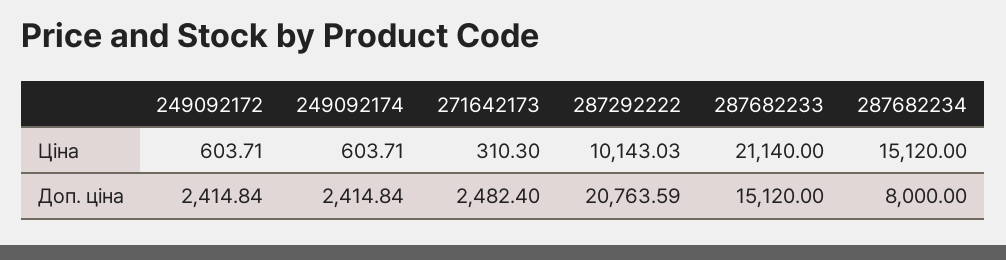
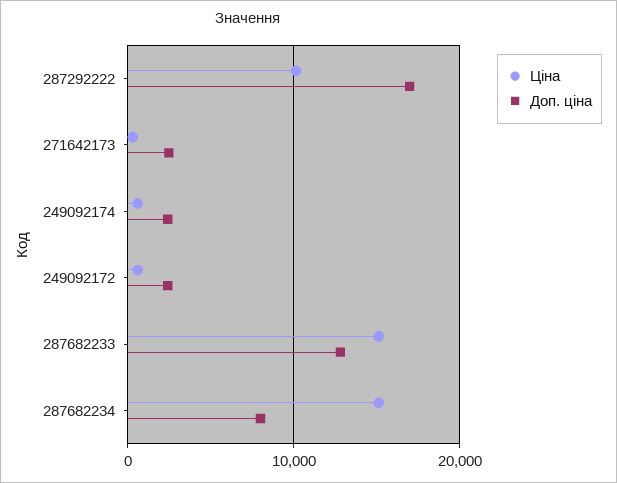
Ціна, 287682233: 21140 -> 15000
Доп. ціна, 287292222: 20763.59 -> 17000
Доп. ціна, 287682233: 15120 -> 13000

